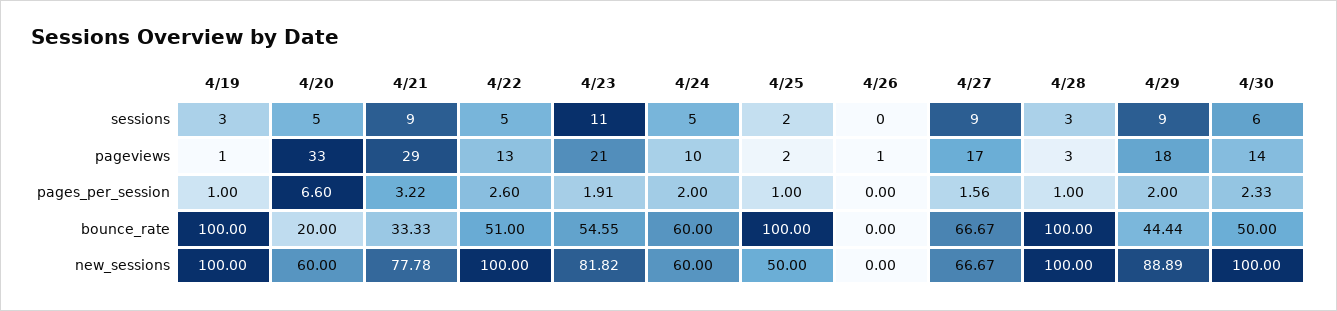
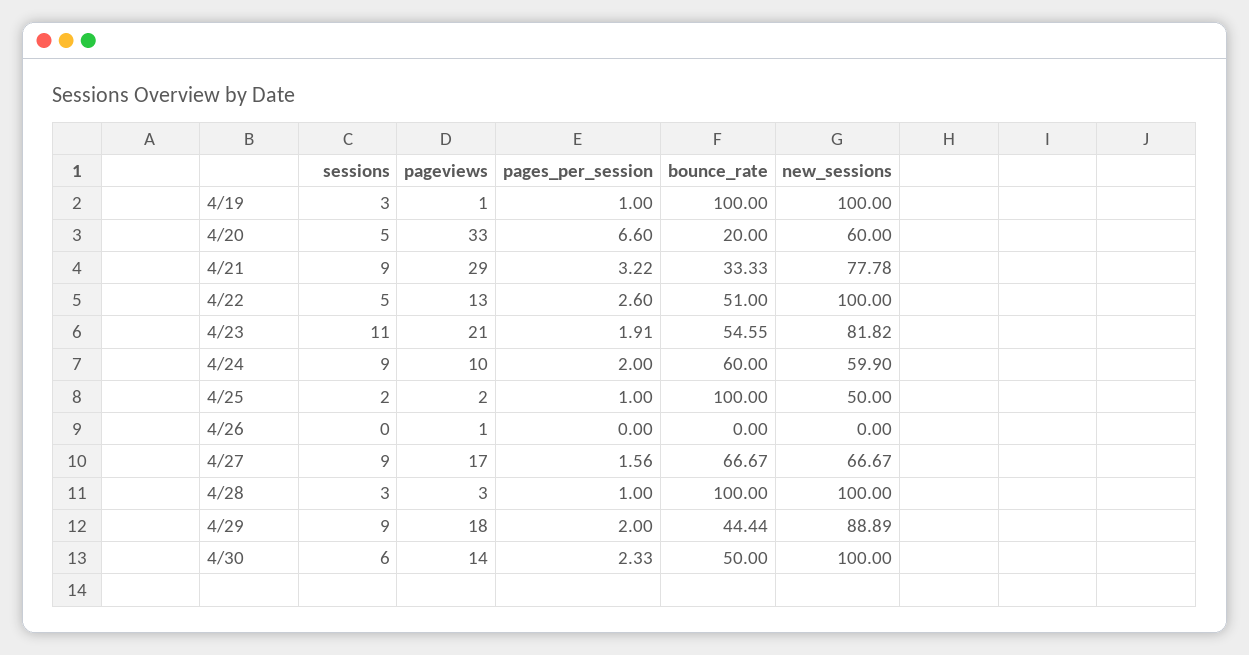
4/24, sessions: 5 -> 9
4/24, new_sessions: 60 -> 59.9

